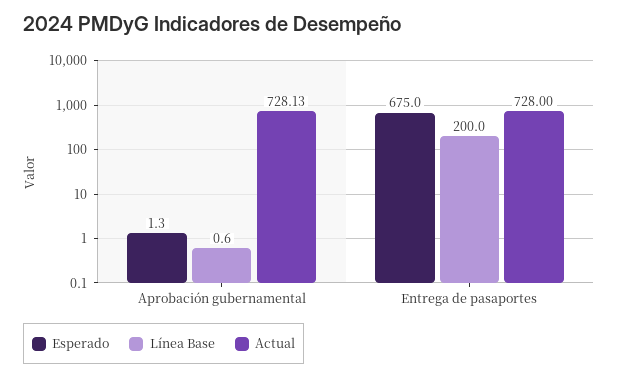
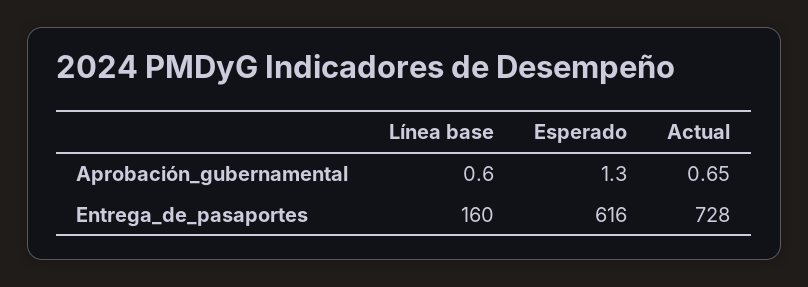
Actual, Aprobación gubernamental: 728.13 -> 0.65
Esperado, Entrega de pasaportes: 675 -> 616
Línea Base, Entrega de pasaportes: 200 -> 160

